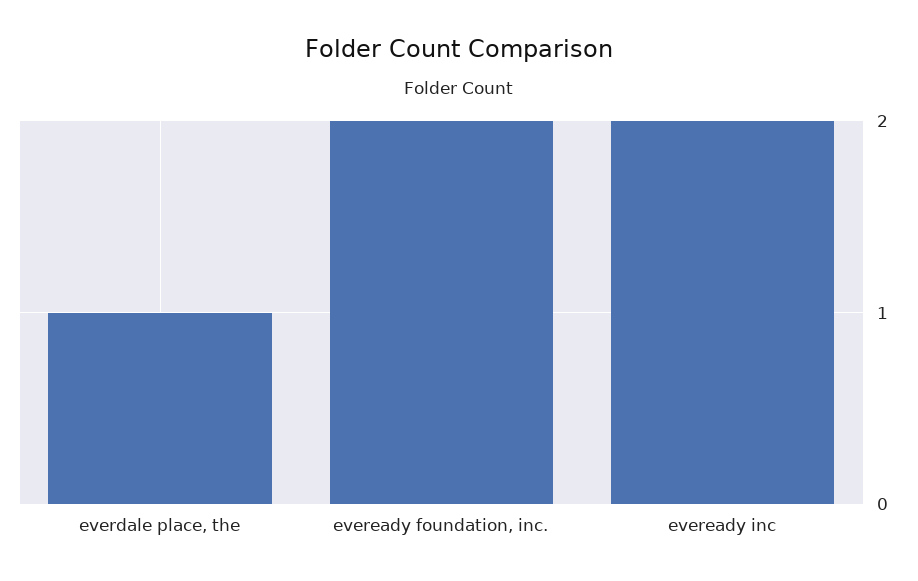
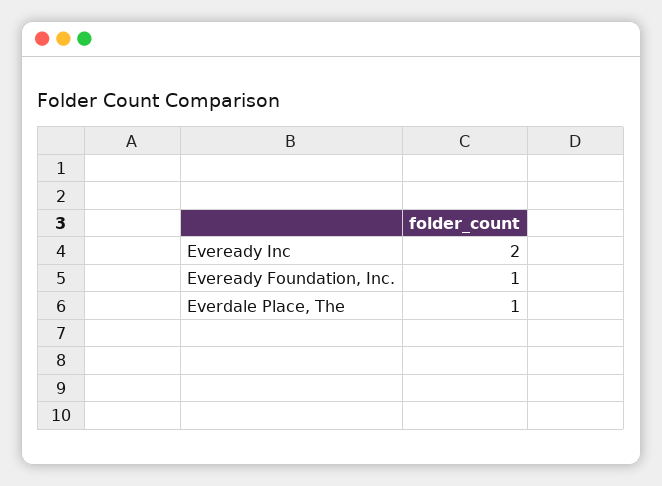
eveready foundation, inc.: 2 -> 1

